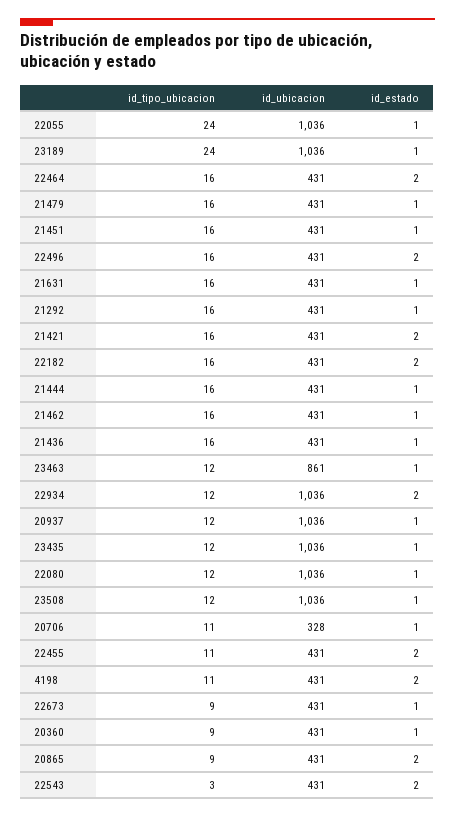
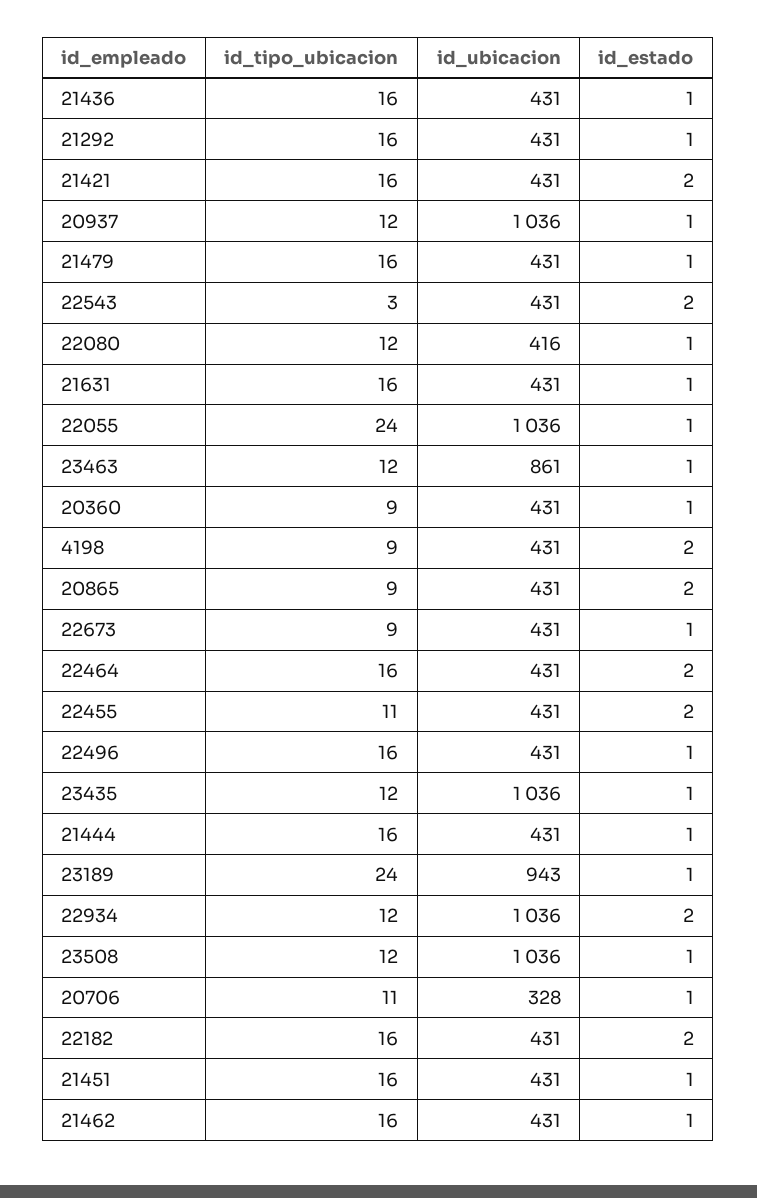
id_ubicacion, 23189: 1036 -> 943
id_estado, 22496: 2 -> 1
id_ubicacion, 22080: 1036 -> 416
id_tipo_ubicacion, 4198: 11 -> 9

